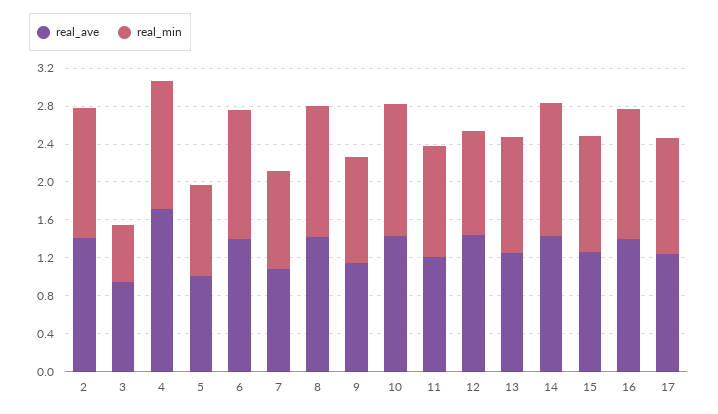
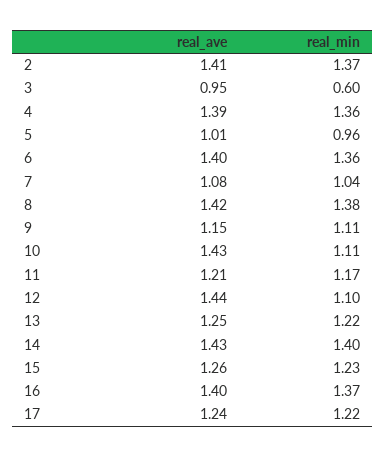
real_ave, 4: 1.7 -> 1.39
real_min, 10: 1.4 -> 1.11

